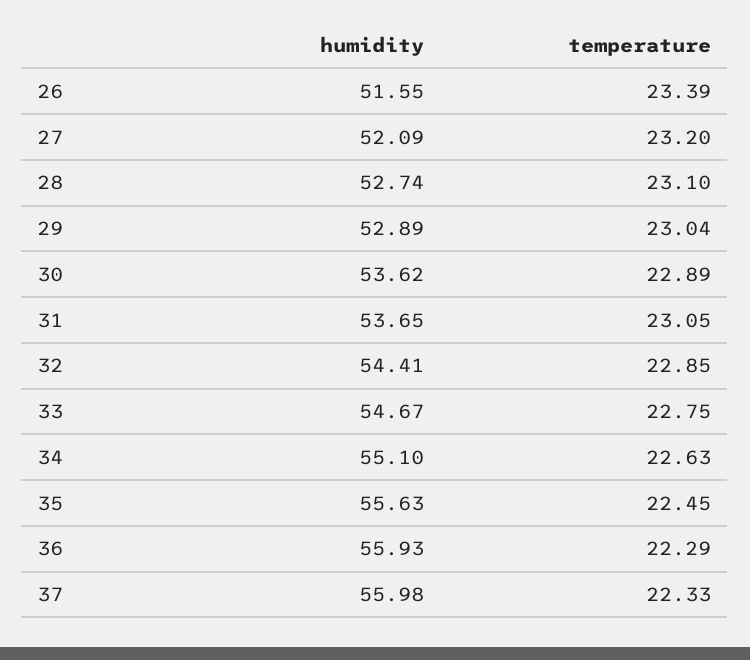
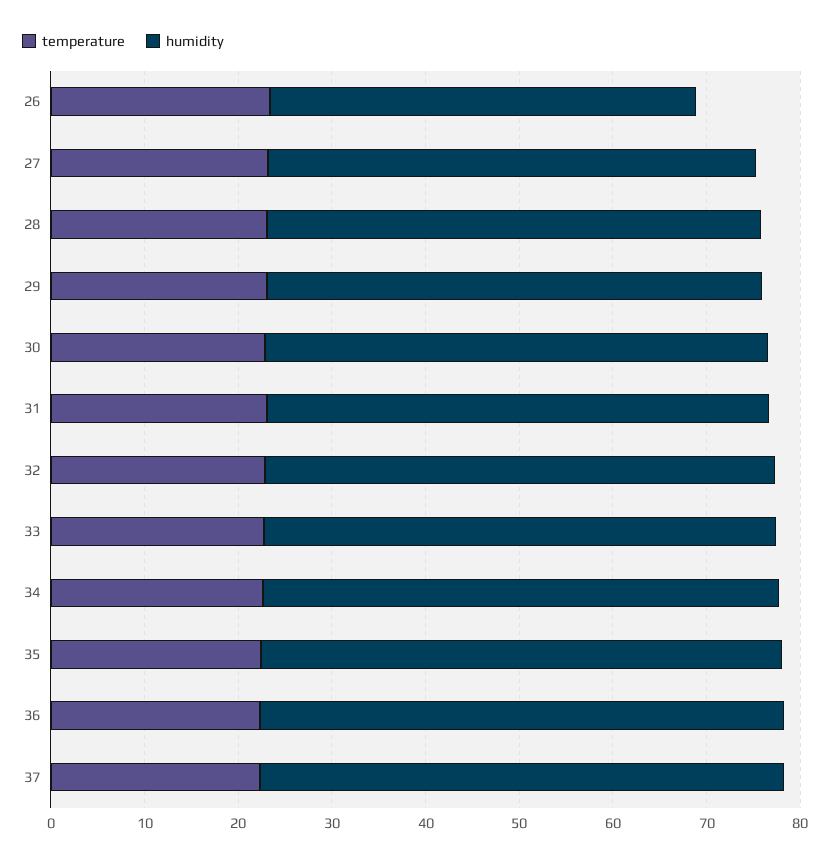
humidity, 26: 51.55 -> 46

